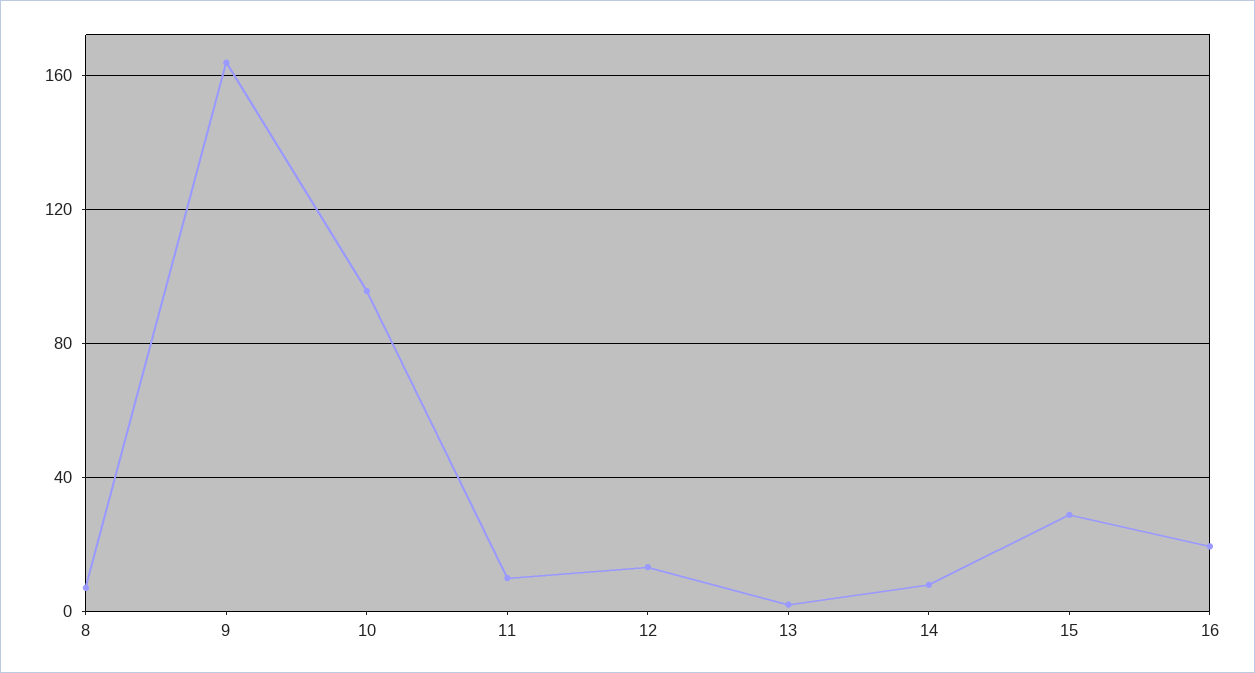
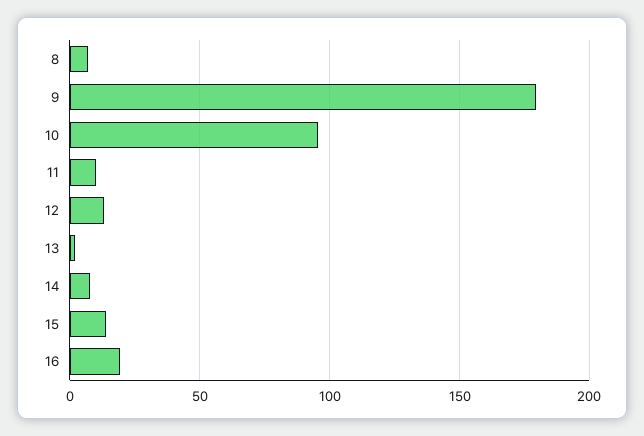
9: 165 -> 180
15: 30 -> 15

